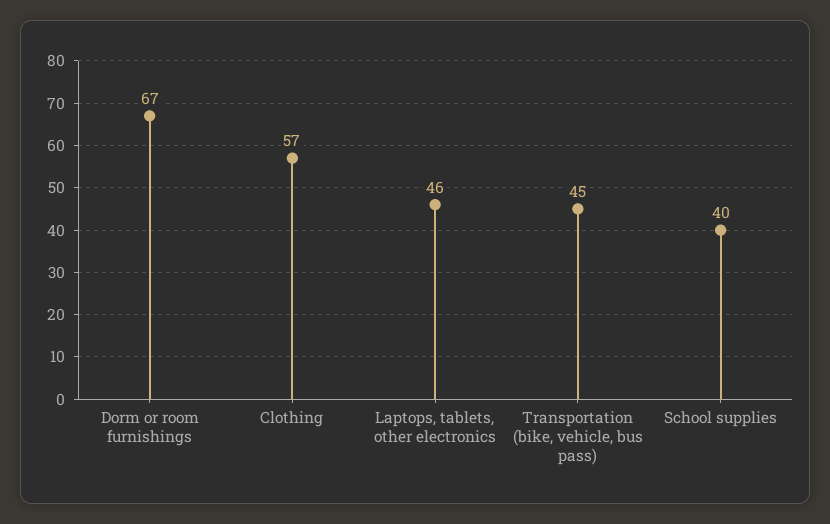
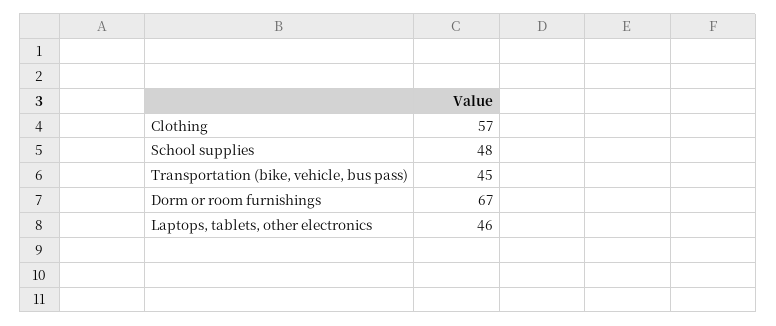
School supplies: 40 -> 48

